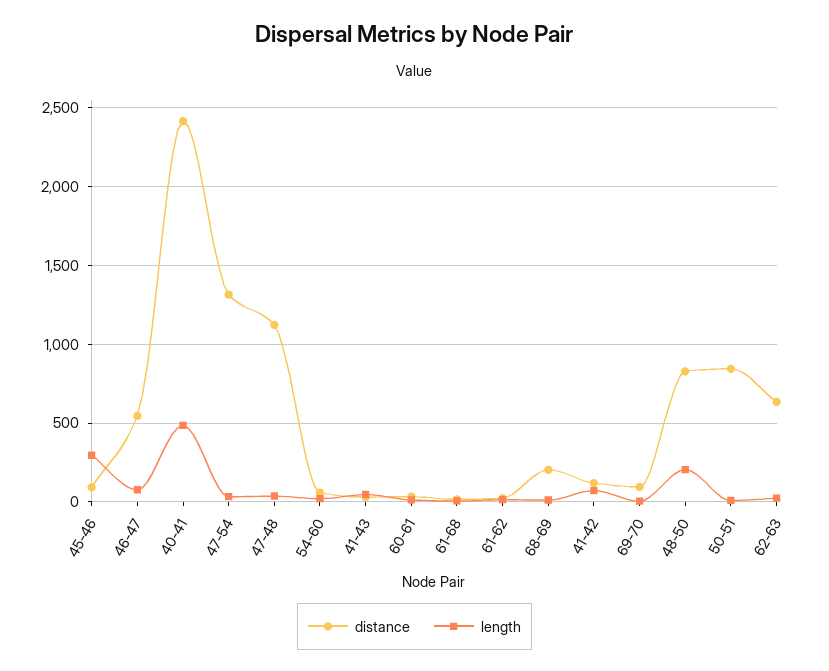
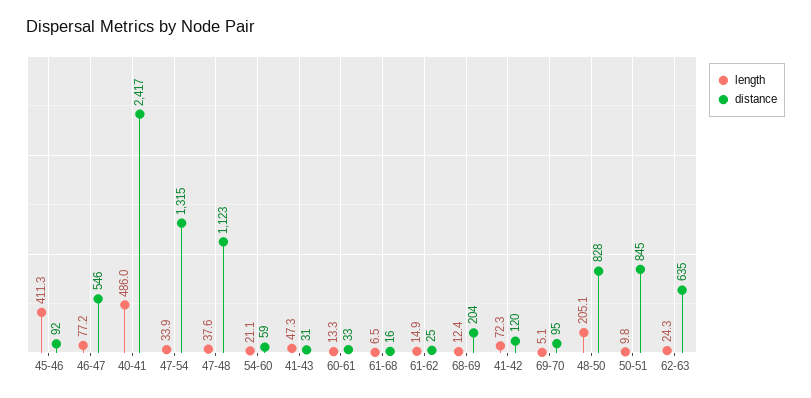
length, 45-46: 300 -> 411.3

